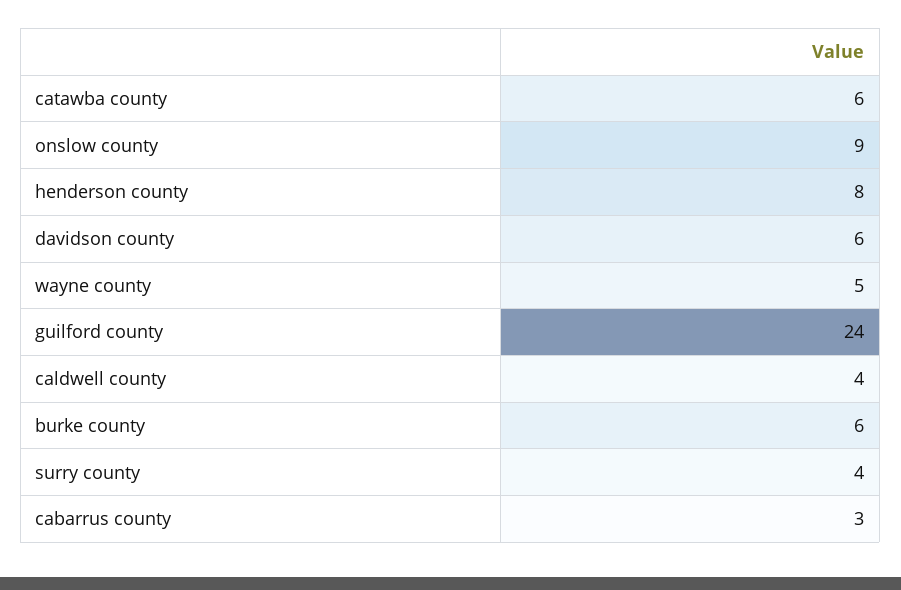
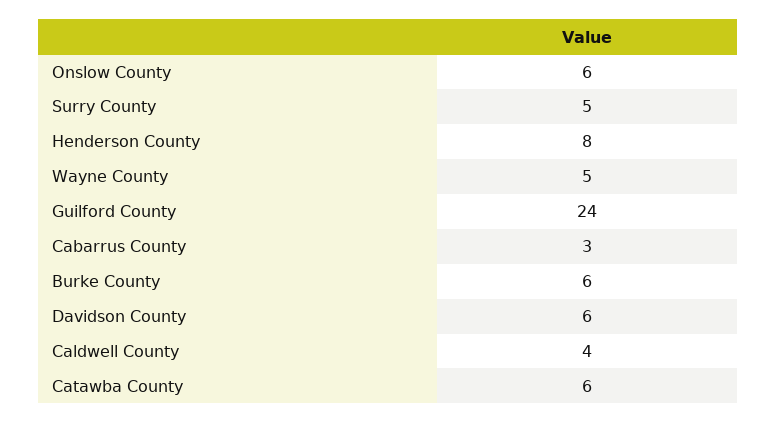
onslow county: 9 -> 6
surry county: 4 -> 5

